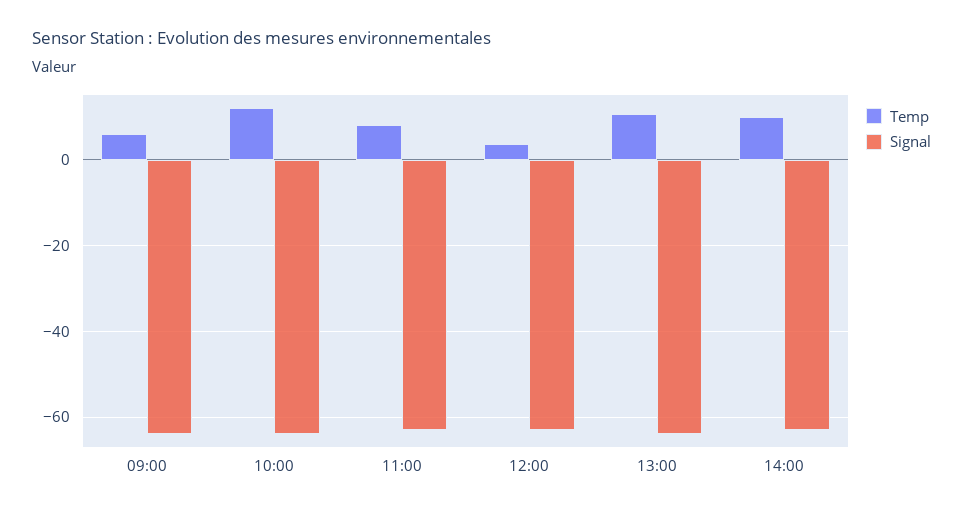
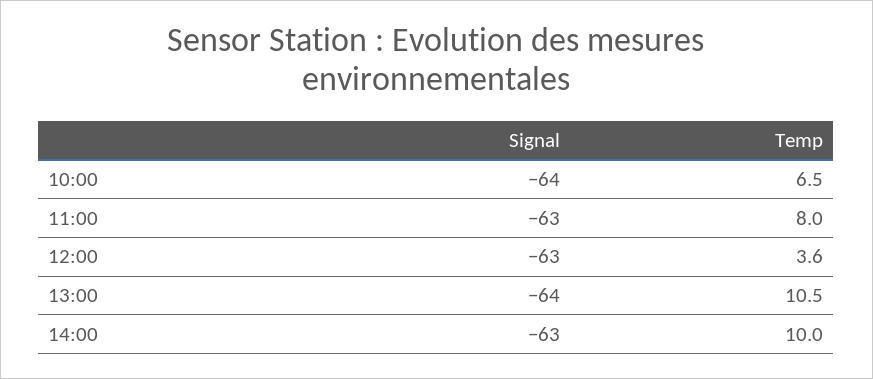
Temp, 09:00: 6 -> none
Signal, 09:00: -64 -> none
Temp, 10:00: 12 -> 6.5

